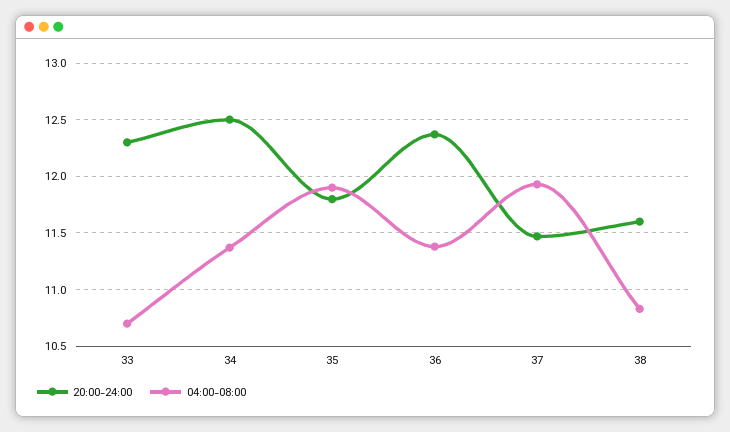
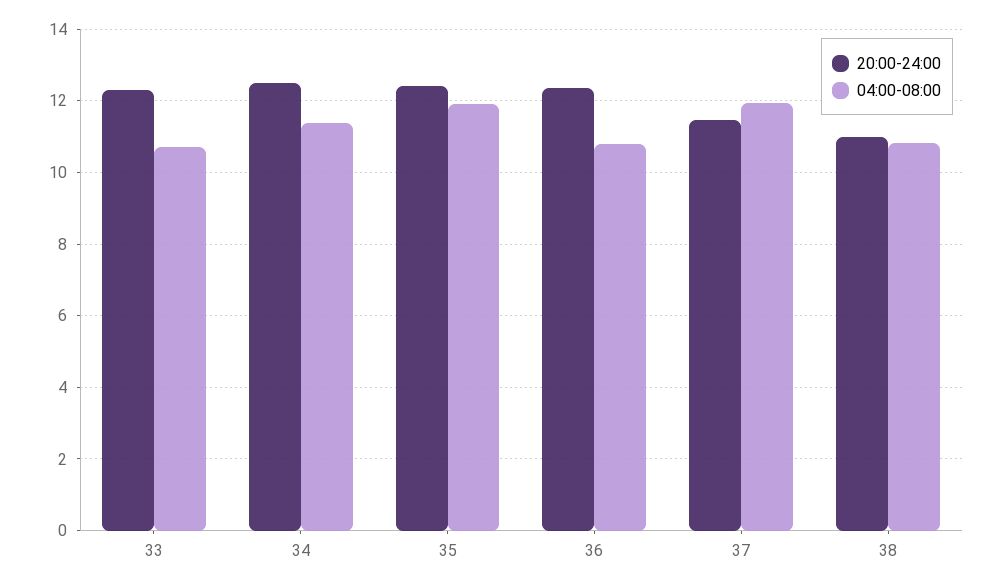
20:00-24:00, 35: 11.8 -> 12.4
04:00-08:00, 36: 11.4 -> 10.8
20:00-24:00, 38: 11.6 -> 11

